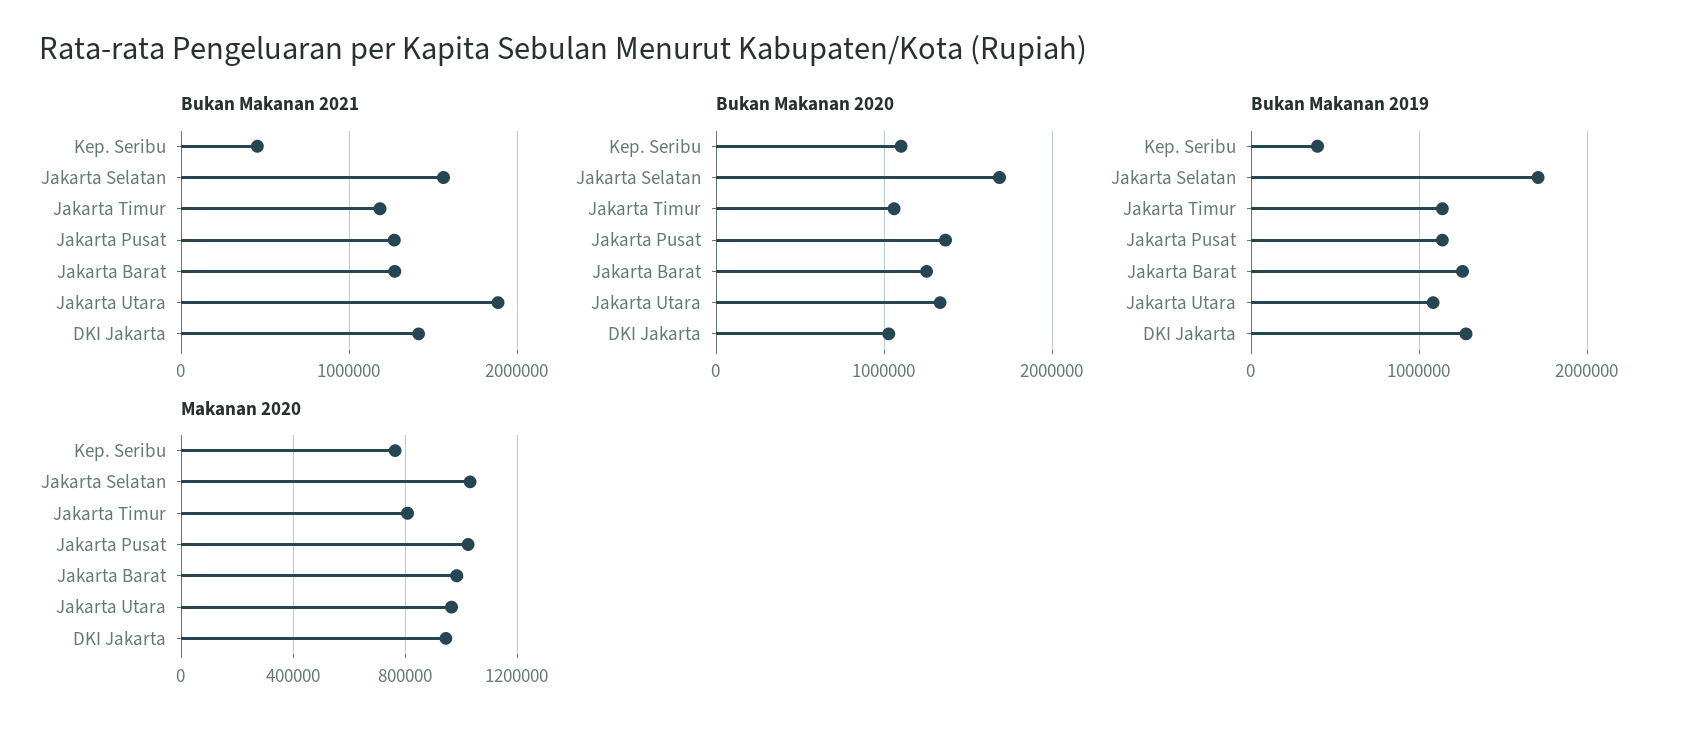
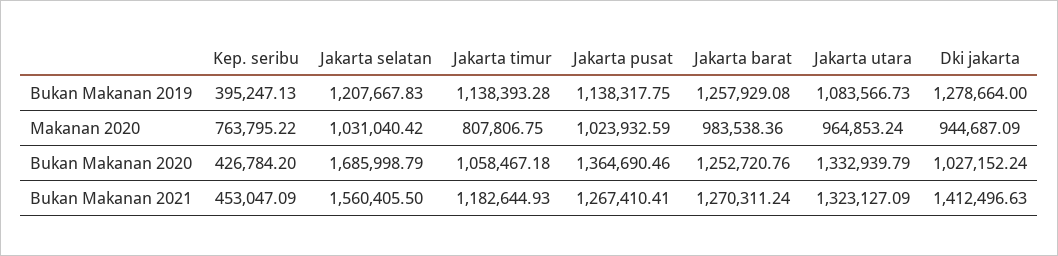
Bukan Makanan 2021, Jakarta Utara: 1900000 -> 1323127.09
Bukan Makanan 2020, Kep. Seribu: 1100000 -> 426784.2
Bukan Makanan 2019, Jakarta Selatan: 1700000 -> 1207667.83

